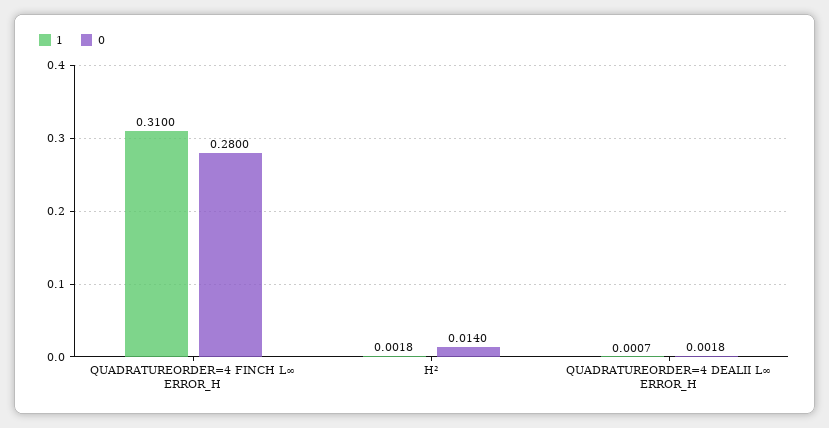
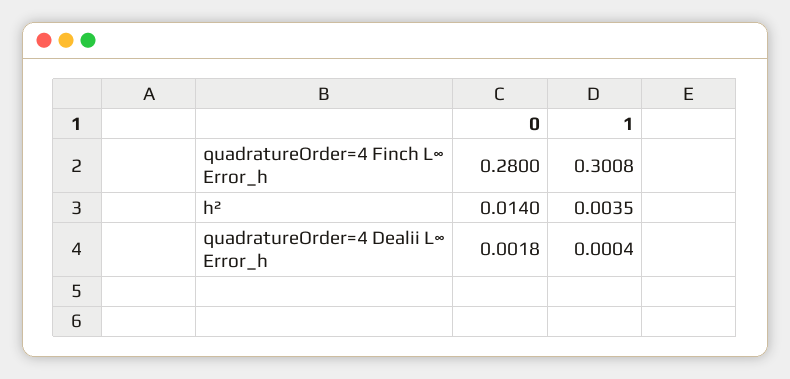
1, QUADRATUREORDER=4 FINCH L∞ ERROR_H: 0.31 -> 0.3008
1, H²: 0.0018 -> 0.0035
1, QUADRATUREORDER=4 DEALII L∞ ERROR_H: 0.0007 -> 0.0004

